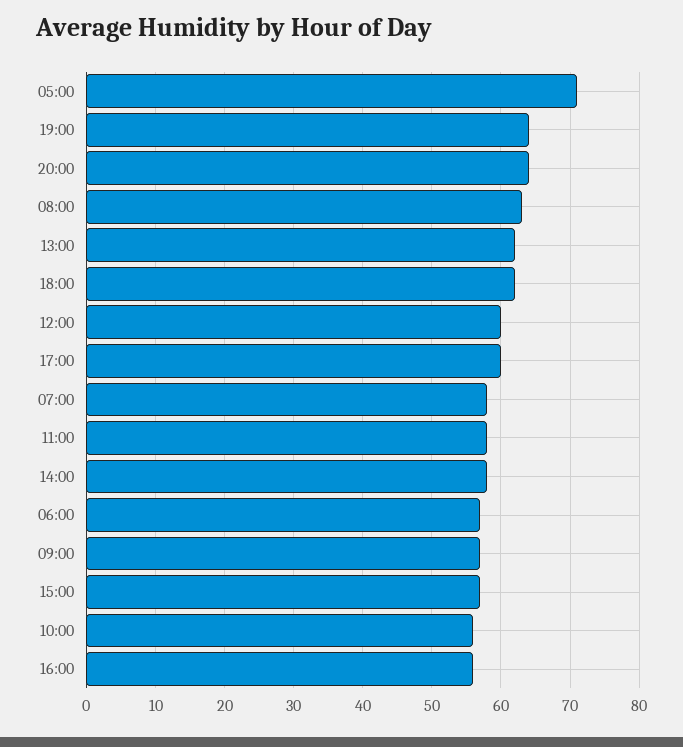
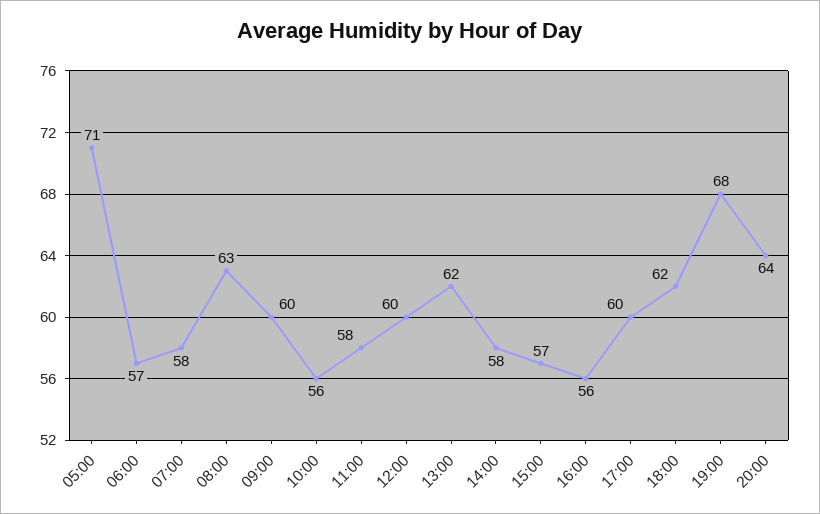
19:00: 64 -> 68
09:00: 57 -> 60

